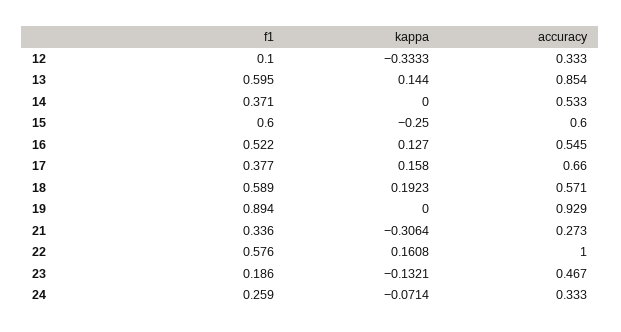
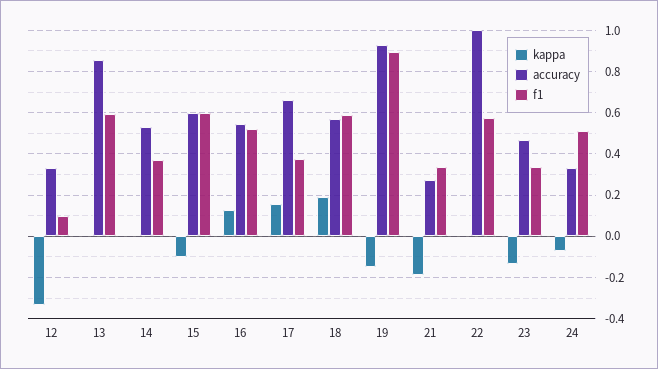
kappa, 13: 0.144 -> 0
kappa, 15: -0.25 -> -0.1
kappa, 19: 0 -> -0.15
kappa, 21: -0.3064 -> -0.2
kappa, 22: 0.1608 -> 0
f1, 23: 0.186 -> 0.35
f1, 24: 0.259 -> 0.5

